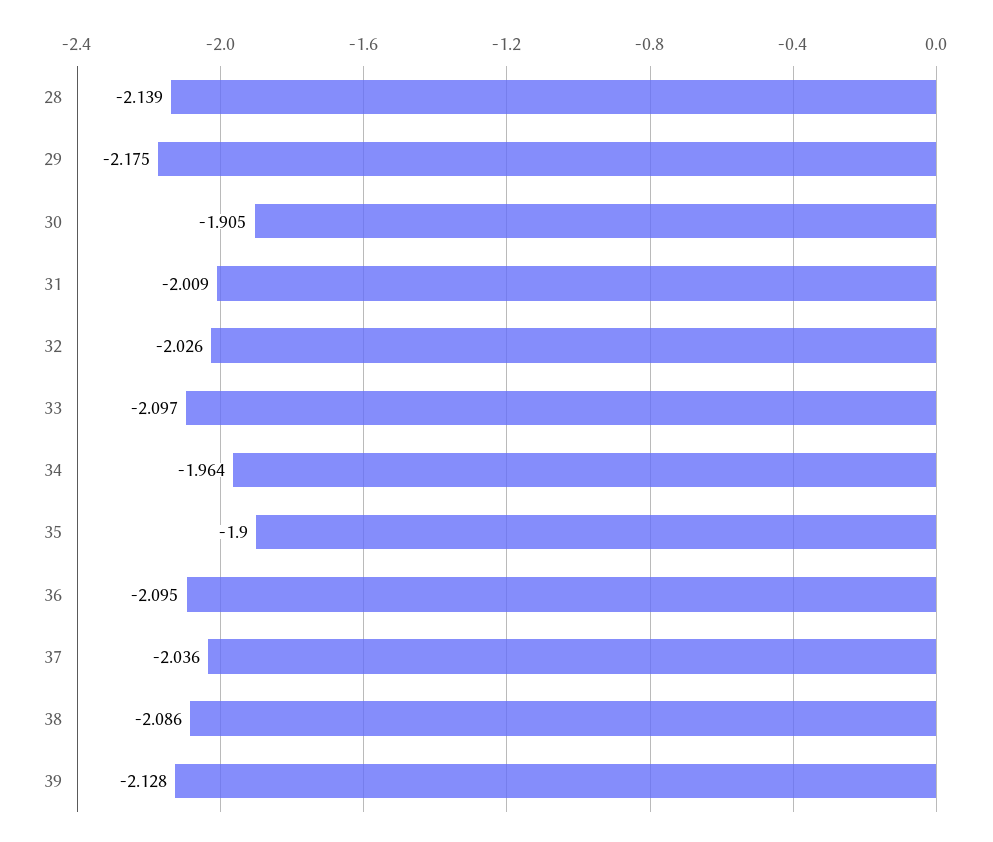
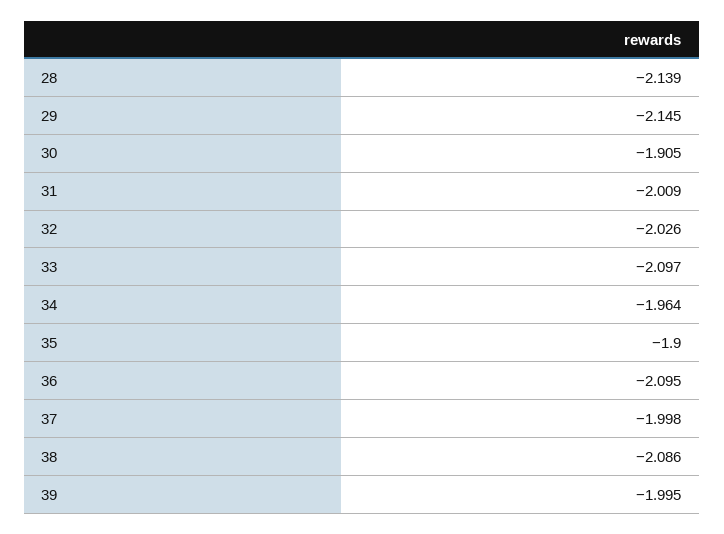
29: -2.175 -> -2.145
37: -2.036 -> -1.998
39: -2.128 -> -1.995

